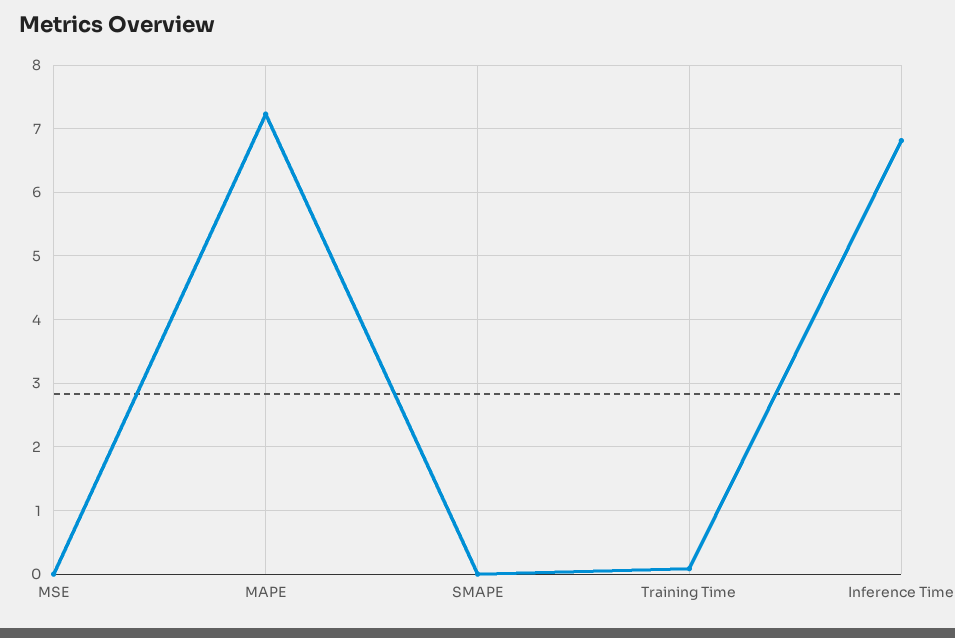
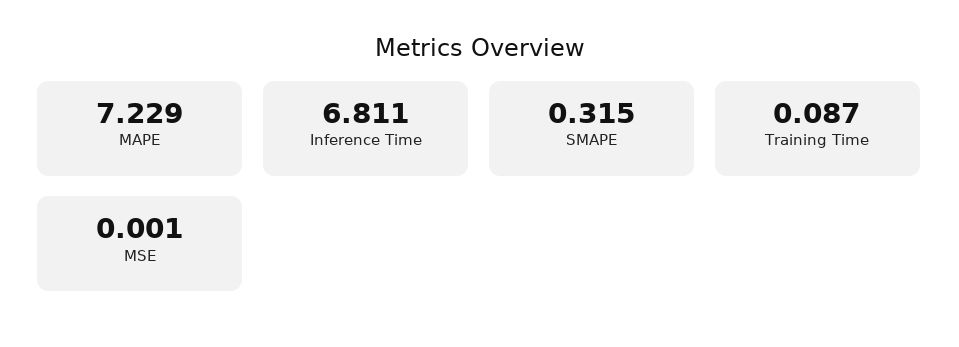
SMAPE: 0 -> 0.315

